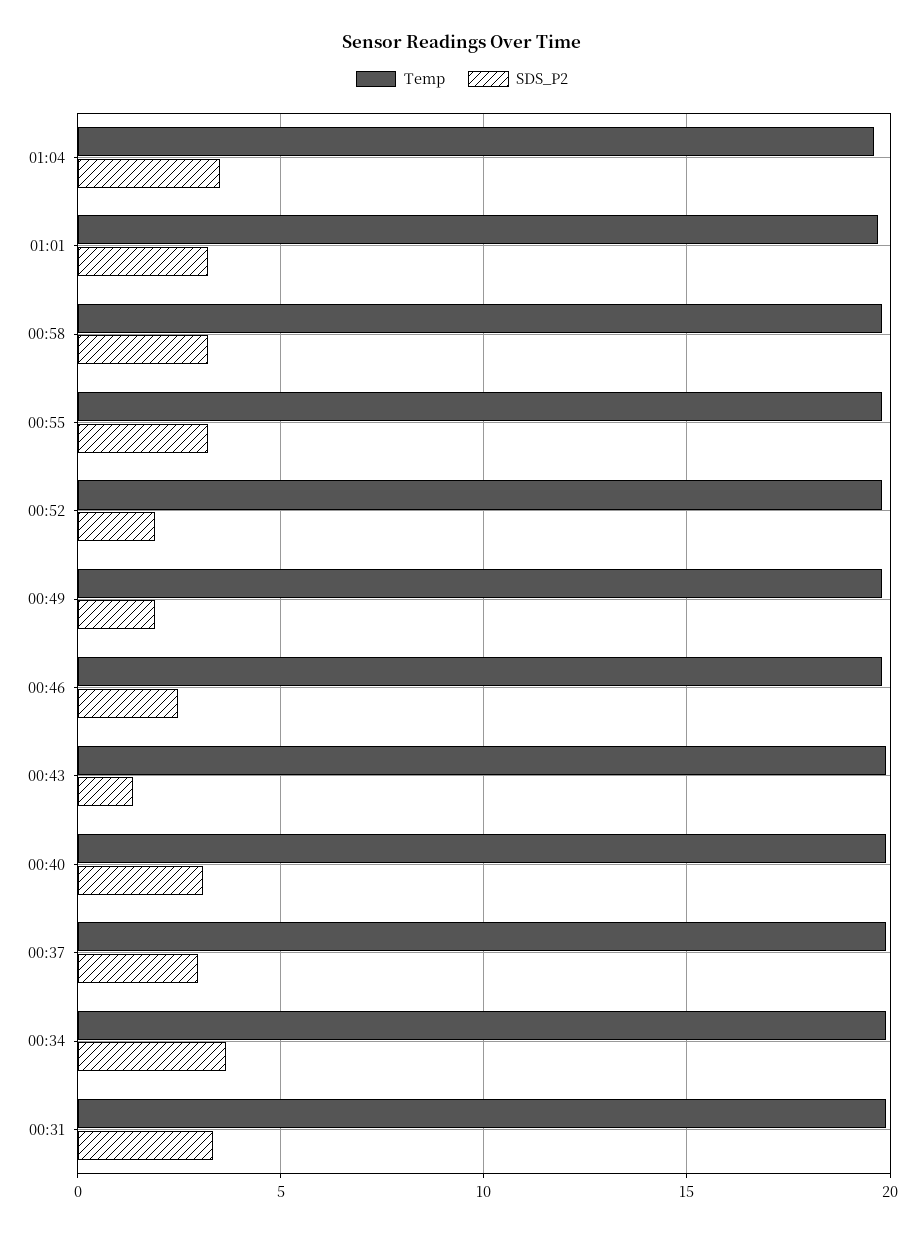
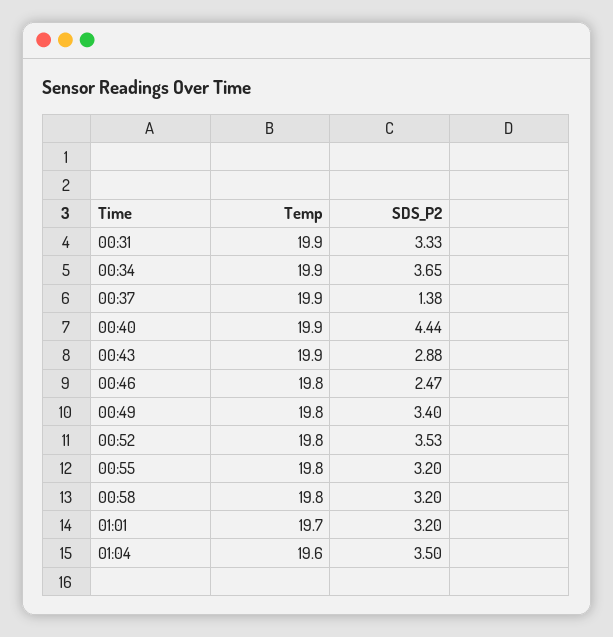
SDS_P2, 00:52: 2 -> 3.53
SDS_P2, 00:49: 2 -> 3.4
SDS_P2, 00:43: 1.5 -> 2.88
SDS_P2, 00:40: 3 -> 4.44
SDS_P2, 00:37: 3 -> 1.38

